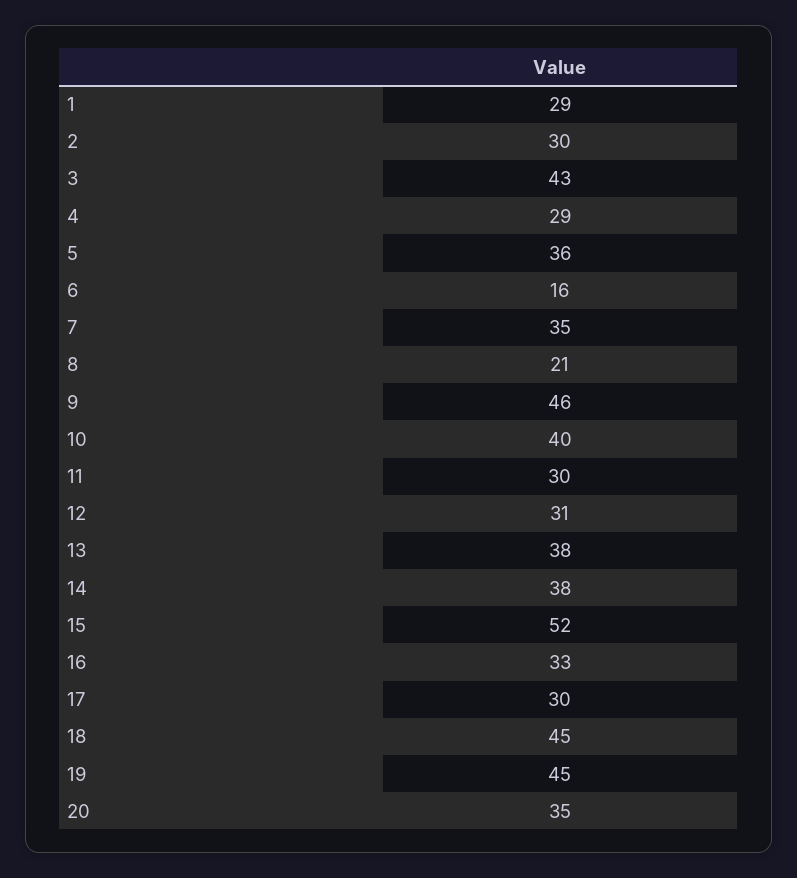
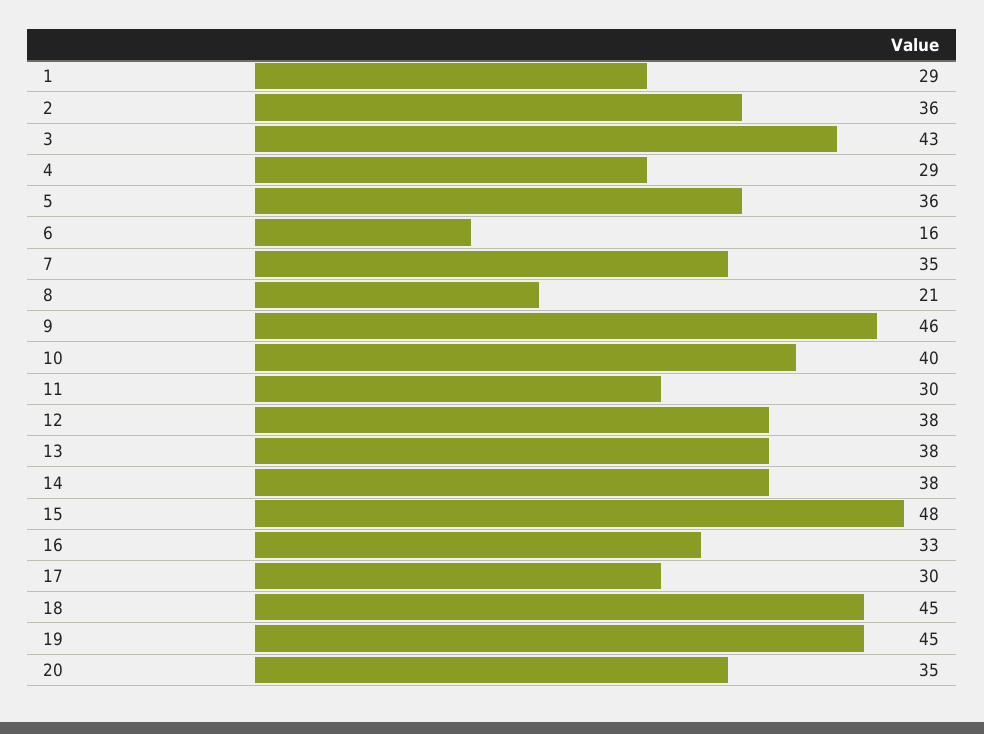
2: 30 -> 36
12: 31 -> 38
15: 52 -> 48

